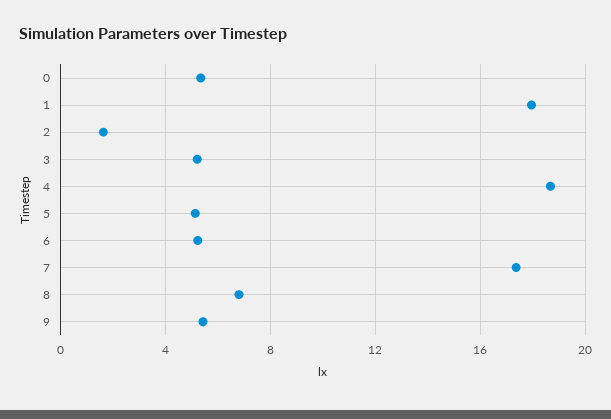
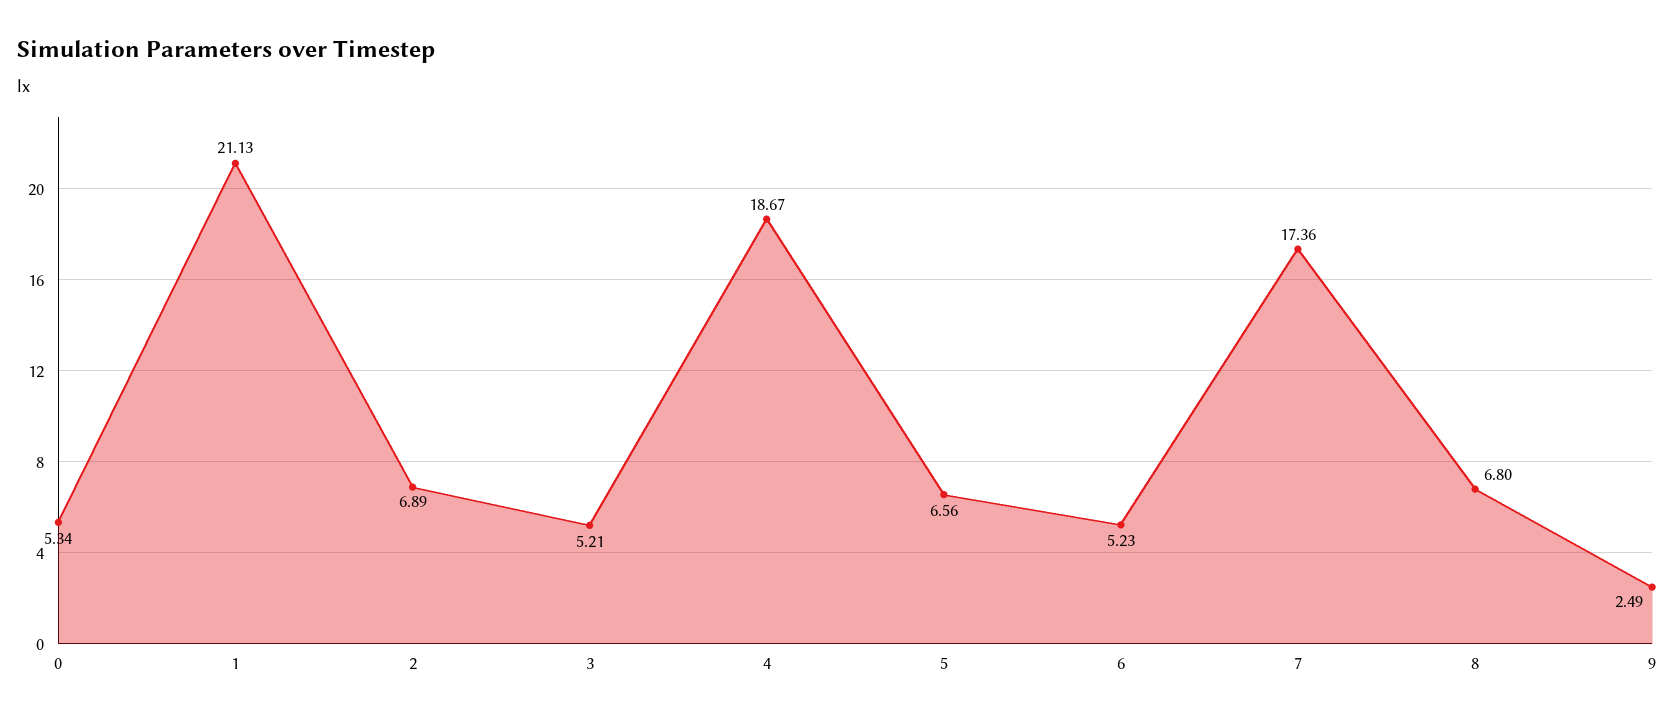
1: 18 -> 21.13
2: 1.5 -> 6.89
5: 5 -> 6.56
9: 5.5 -> 2.49

